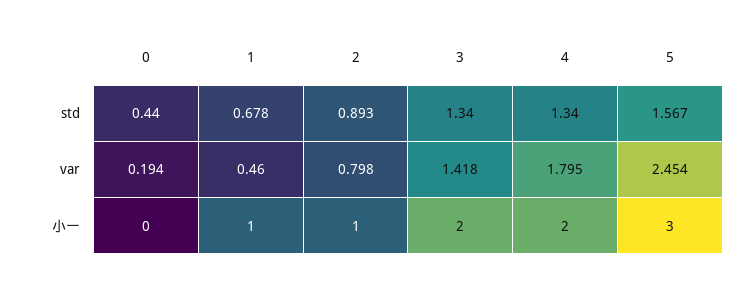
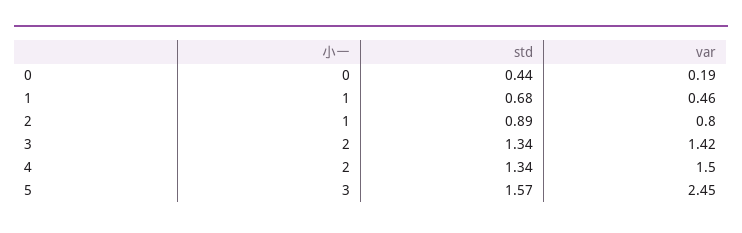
4, var: 1.795 -> 1.5

